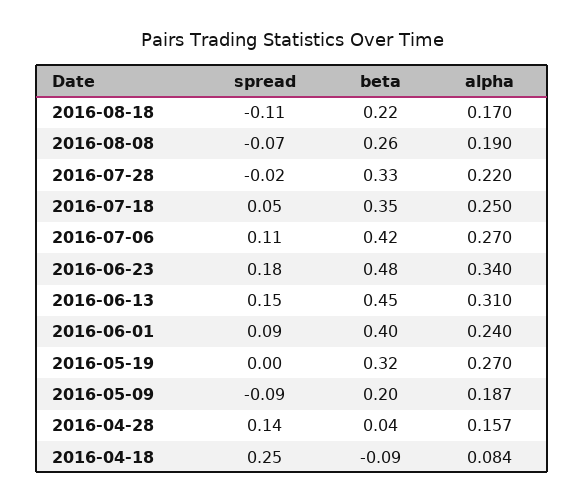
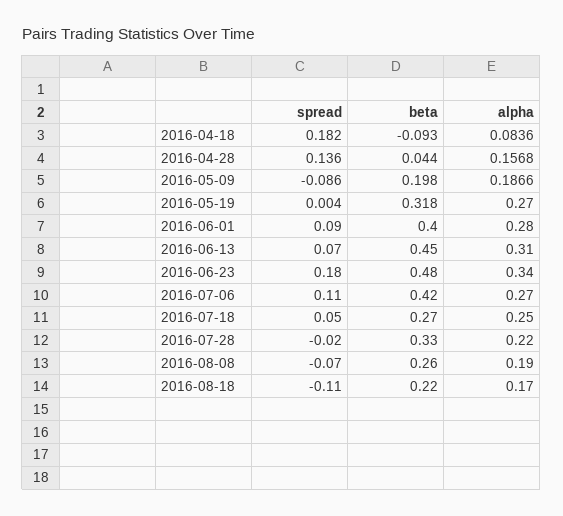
beta, 2016-07-18: 0.35 -> 0.27
spread, 2016-06-13: 0.15 -> 0.07
alpha, 2016-06-01: 0.24 -> 0.28
spread, 2016-04-18: 0.25 -> 0.182

